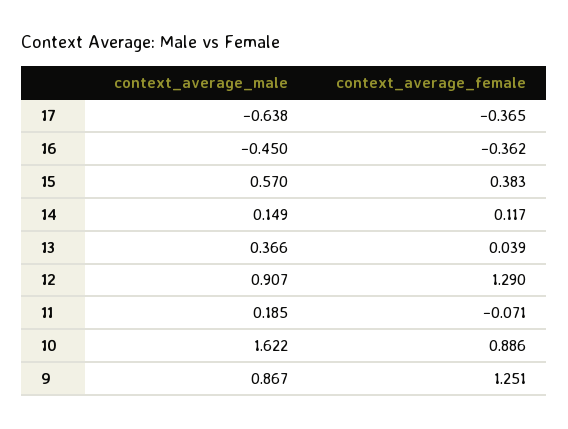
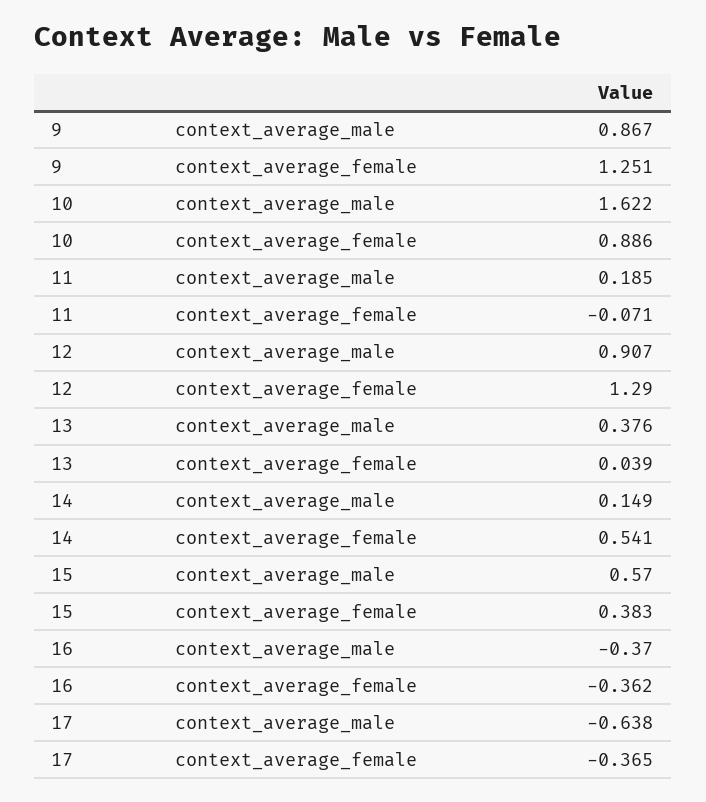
context_average_male, 16: -0.45 -> -0.37
context_average_female, 14: 0.117 -> 0.541
context_average_male, 13: 0.366 -> 0.376

